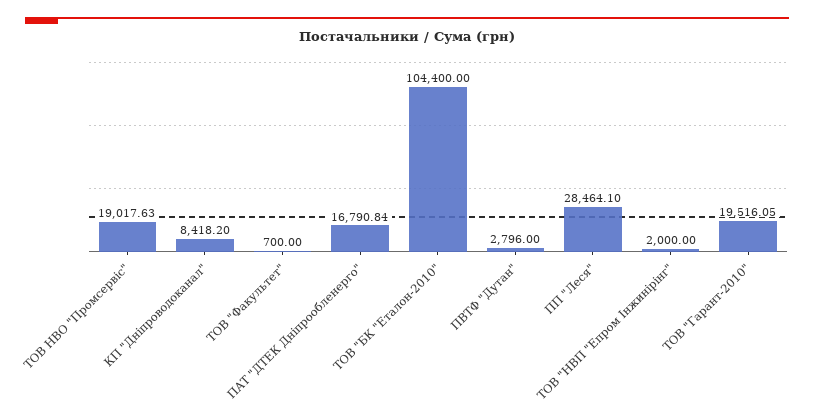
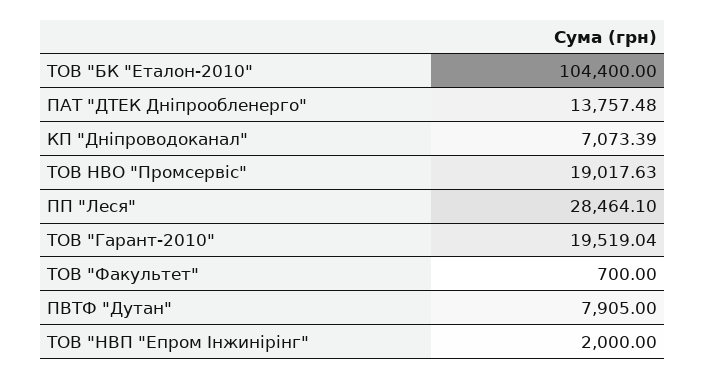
КП "Дніпроводоканал": 8418.2 -> 7073.39
ПАТ "ДТЕК Дніпрообленерго": 16790.84 -> 13757.48
ПВТФ "Дутан": 2796 -> 7905
ТОВ "Гарант-2010": 19516.05 -> 19519.04

